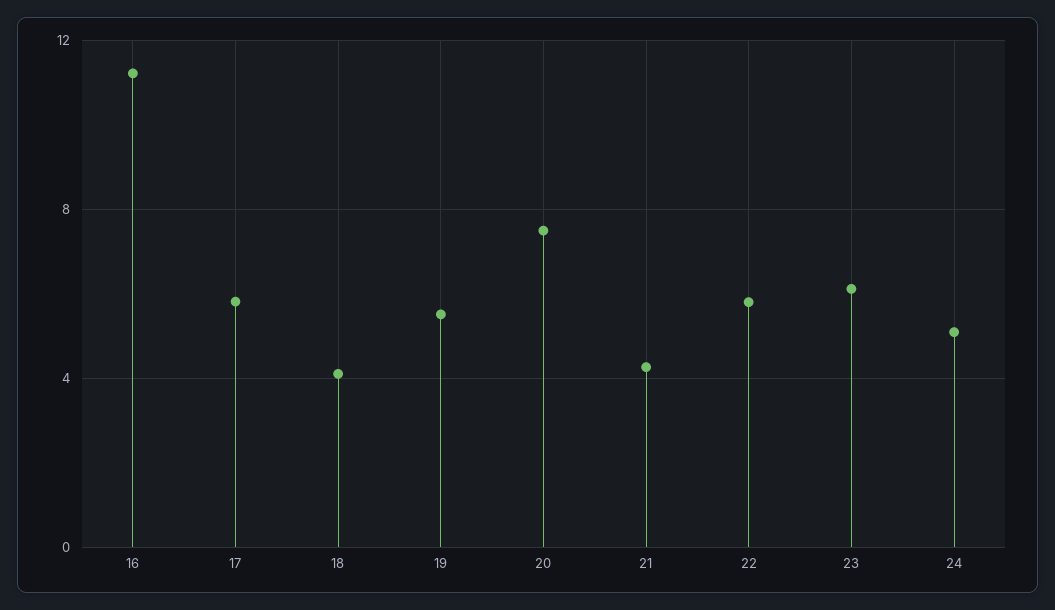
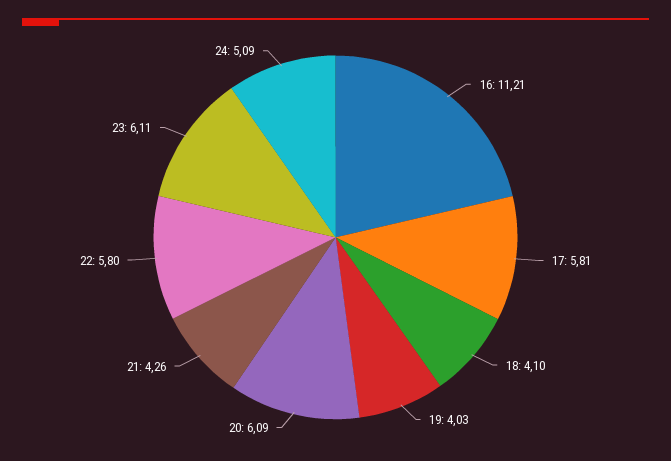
19: 5.5 -> 4.03
20: 7.5 -> 6.09

